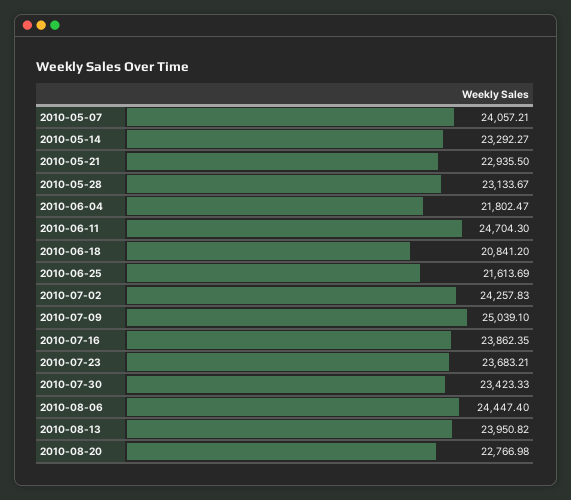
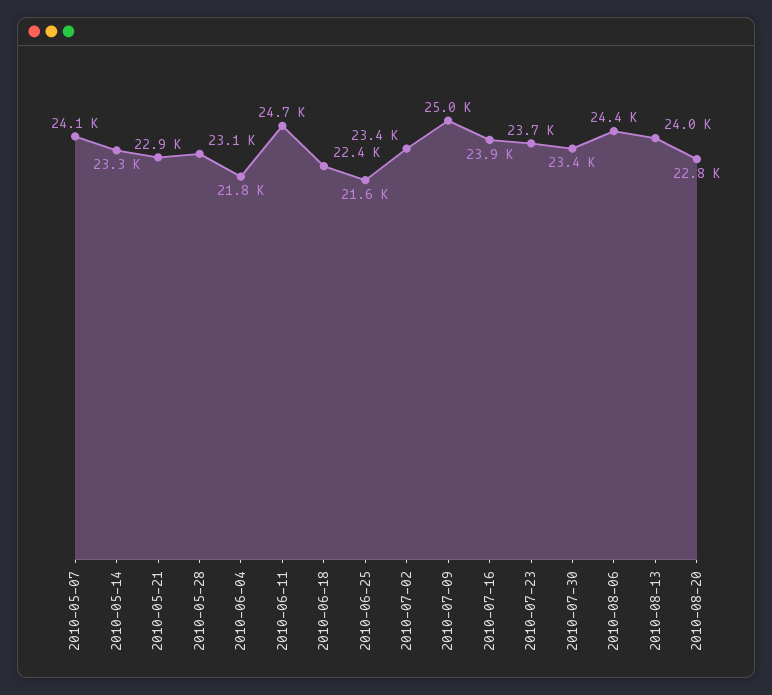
2010-06-18: 20841.2 -> 22400
2010-07-02: 24257.83 -> 23400

